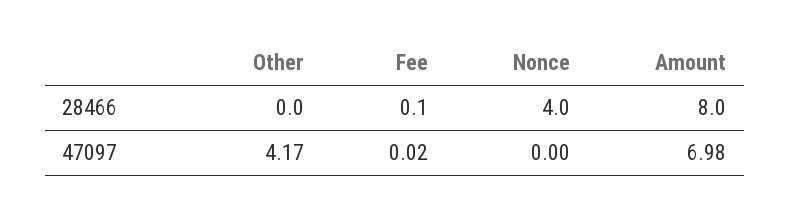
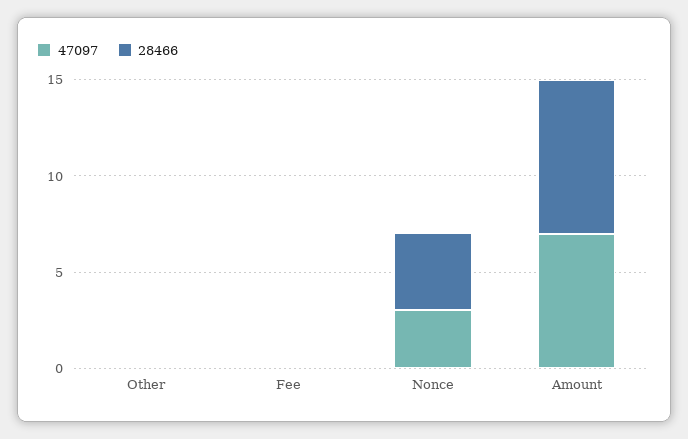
47097, Other: 4.17 -> 0
47097, Nonce: 0 -> 3

